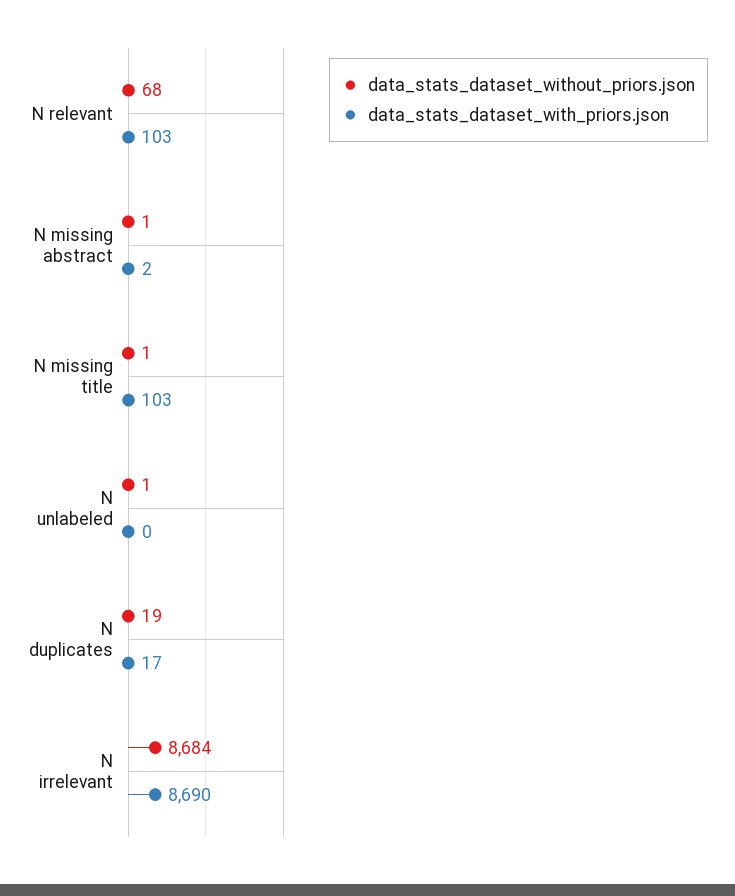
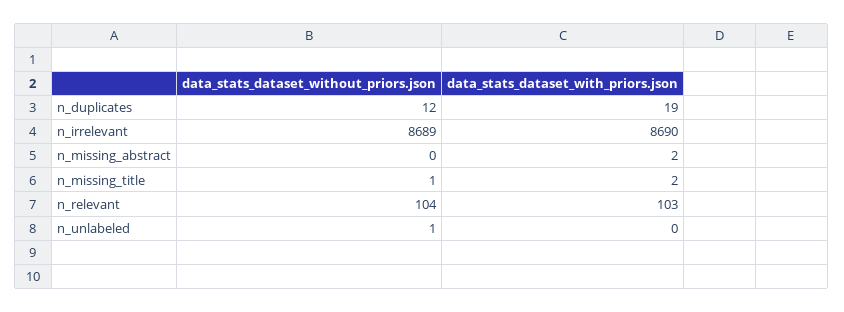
data_stats_dataset_without_priors.json, N relevant: 68 -> 104
data_stats_dataset_without_priors.json, N missing abstract: 1 -> 0
data_stats_dataset_with_priors.json, N missing title: 103 -> 2
data_stats_dataset_without_priors.json, N duplicates: 19 -> 12
data_stats_dataset_with_priors.json, N duplicates: 17 -> 19
data_stats_dataset_without_priors.json, N irrelevant: 8684 -> 8689

